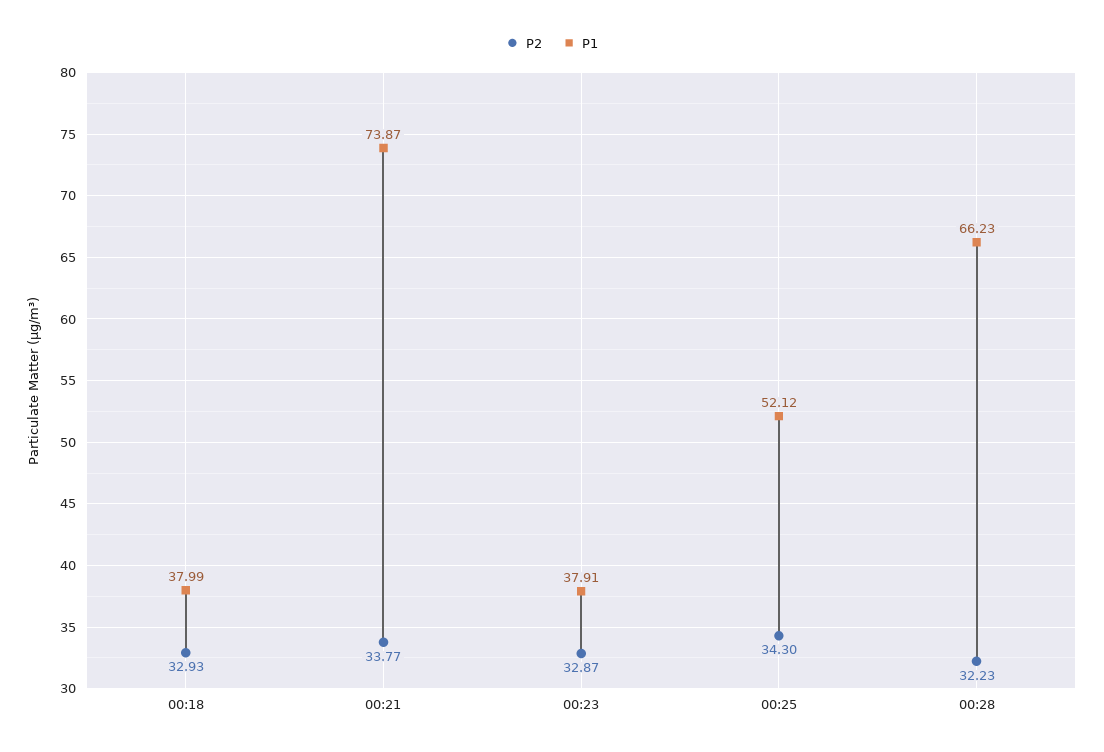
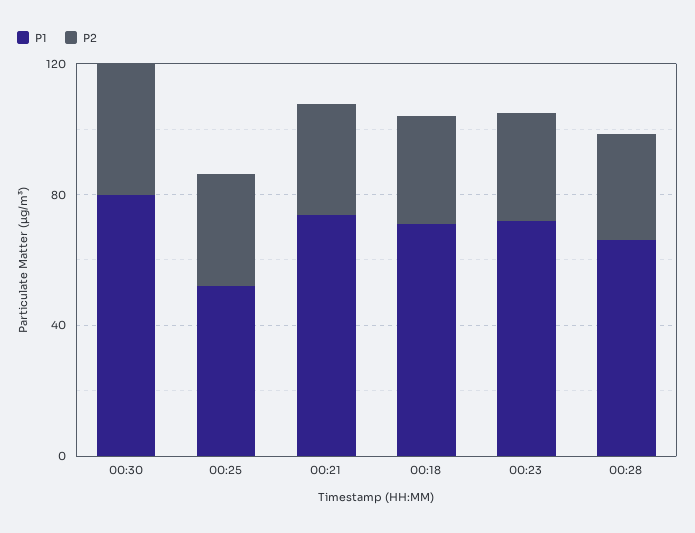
P1, 00:18: 37.99 -> 70
P1, 00:23: 37.91 -> 70
P1, 00:30: none -> 80
P2, 00:30: none -> 40

